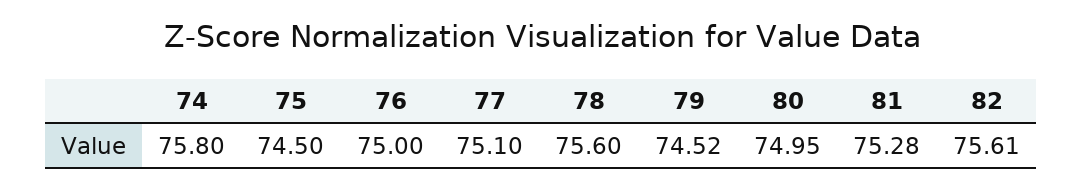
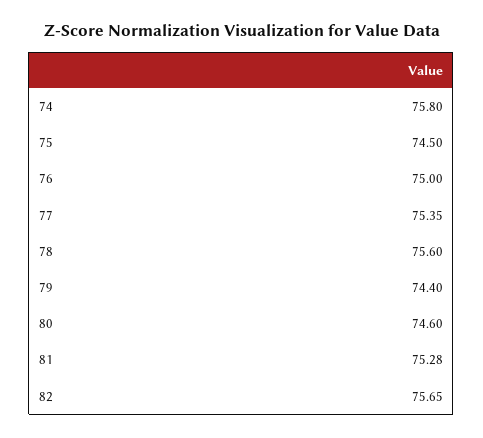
77: 75.1 -> 75.35
79: 74.52 -> 74.4
80: 74.95 -> 74.6
82: 75.61 -> 75.65

